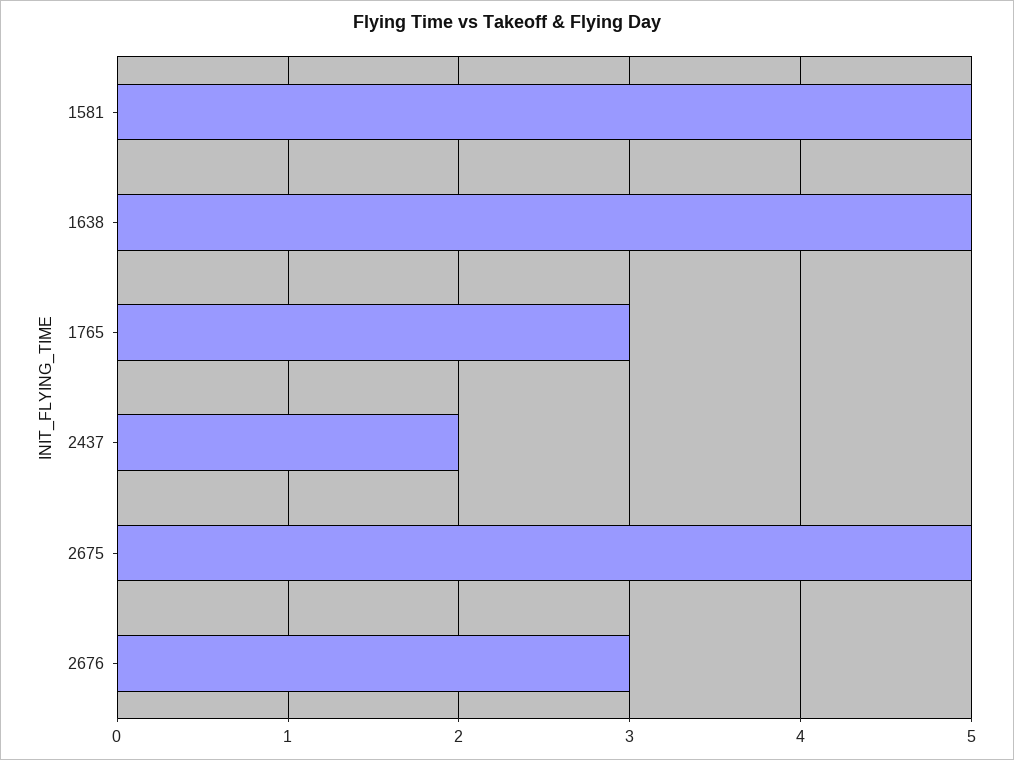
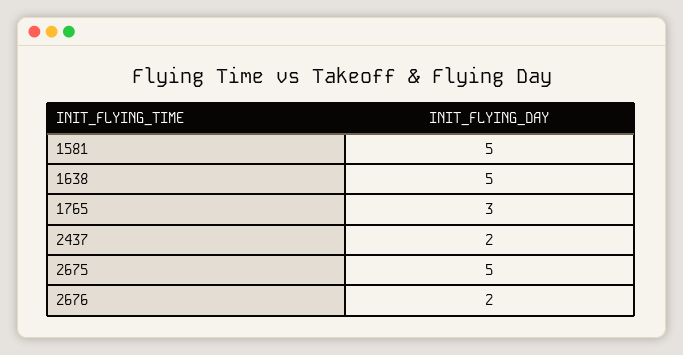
2676: 3 -> 2

